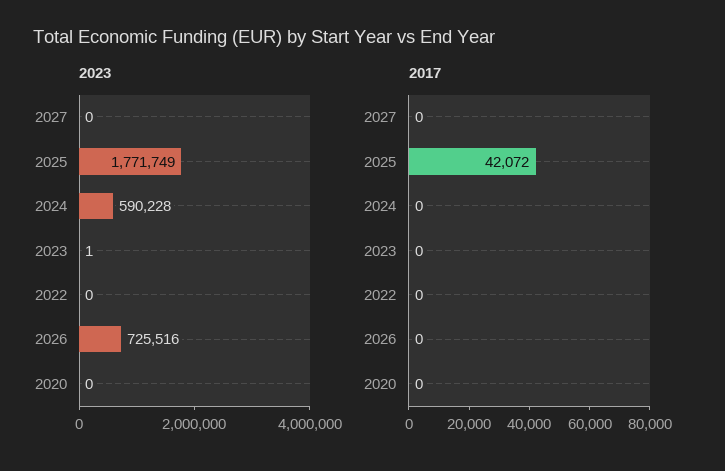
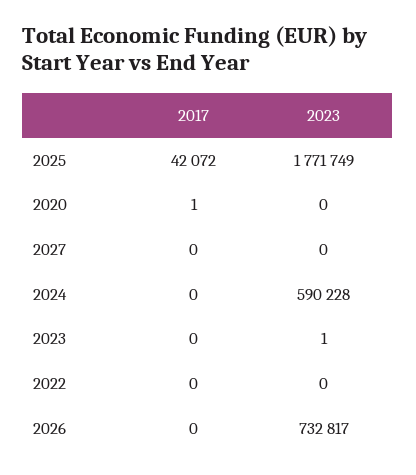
2023, 2026: 725516 -> 732817
2017, 2020: 0 -> 1

